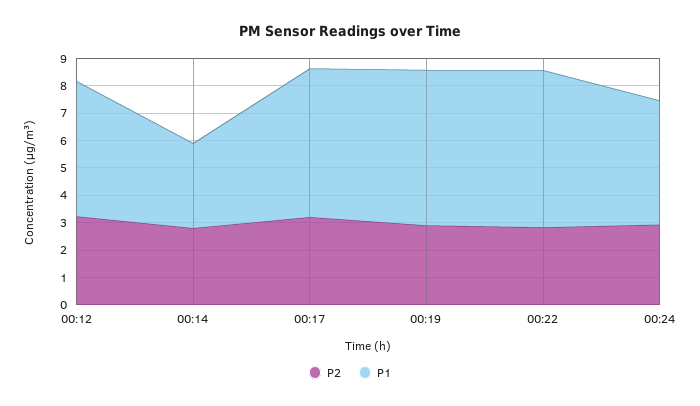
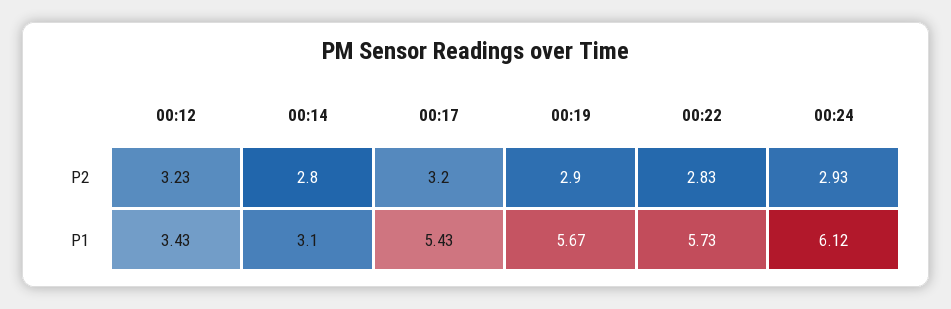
P1, 00:12: 5 -> 3.43
P1, 00:24: 4.5 -> 6.12

